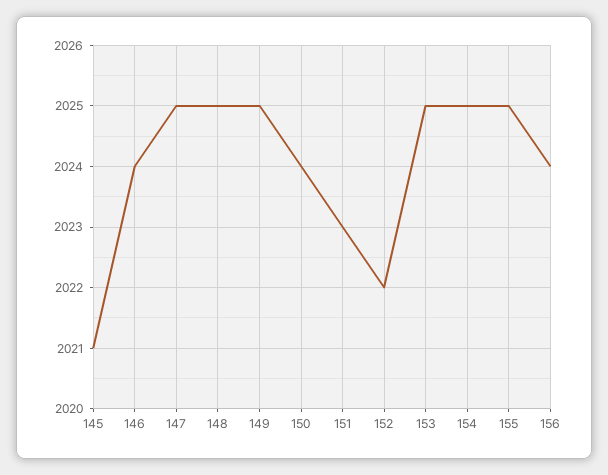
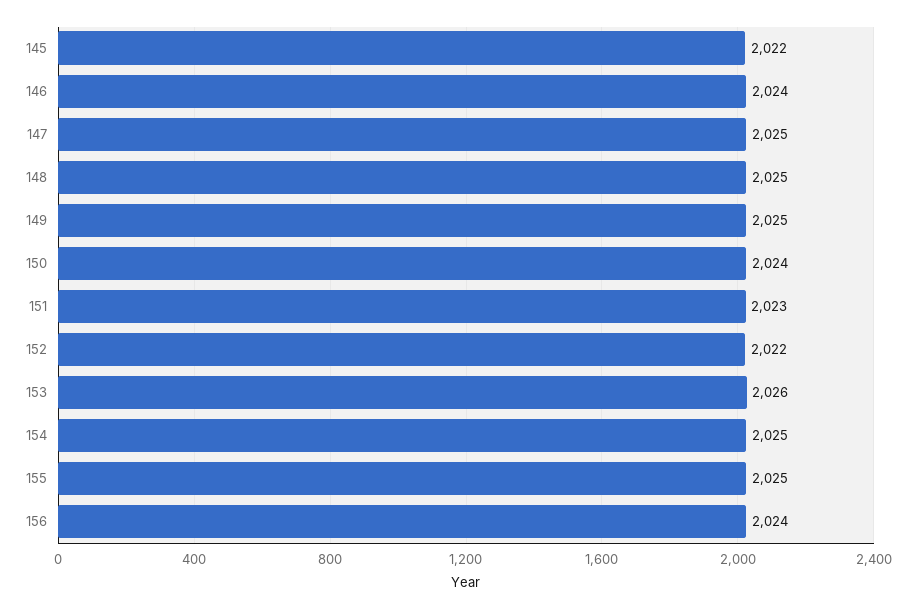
145: 2021 -> 2022
153: 2025 -> 2026

